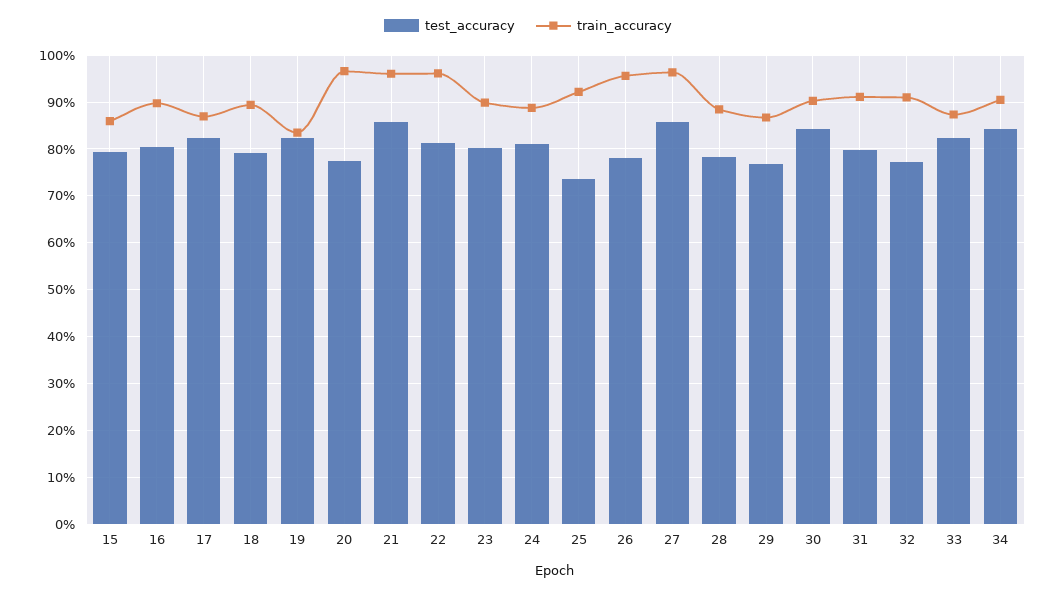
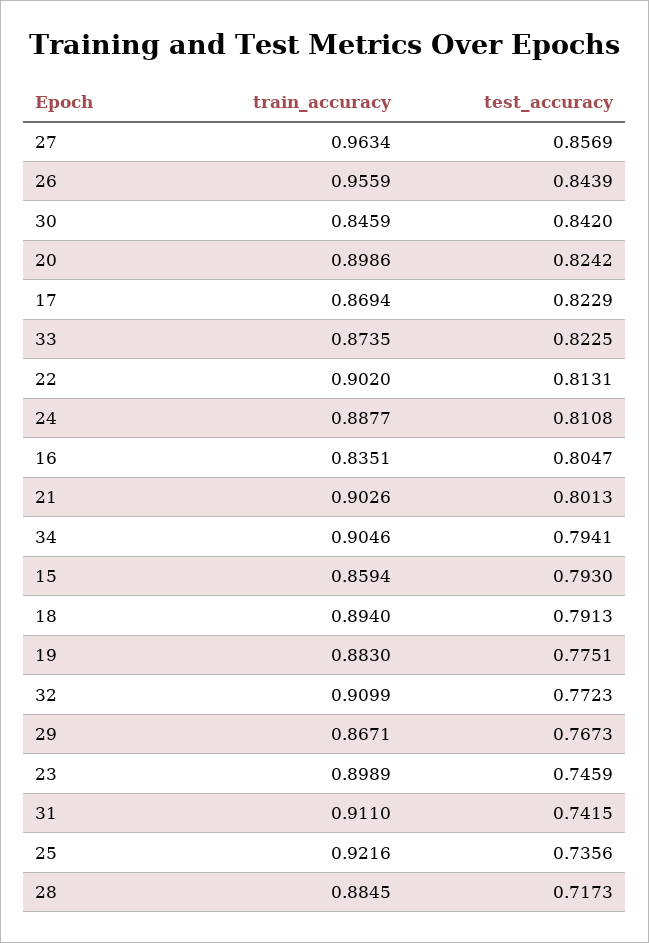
train_accuracy, 16: 0.9 -> 0.8351
test_accuracy, 19: 0.82 -> 0.7751
train_accuracy, 19: 0.84 -> 0.883
test_accuracy, 20: 0.78 -> 0.8242
train_accuracy, 20: 0.96 -> 0.8986
test_accuracy, 21: 0.86 -> 0.8013
train_accuracy, 21: 0.96 -> 0.9026
train_accuracy, 22: 0.96 -> 0.902
test_accuracy, 23: 0.8 -> 0.7459
test_accuracy, 26: 0.78 -> 0.8439
test_accuracy, 28: 0.78 -> 0.7173
train_accuracy, 30: 0.9 -> 0.8459
test_accuracy, 31: 0.8 -> 0.7415
test_accuracy, 34: 0.84 -> 0.7941

